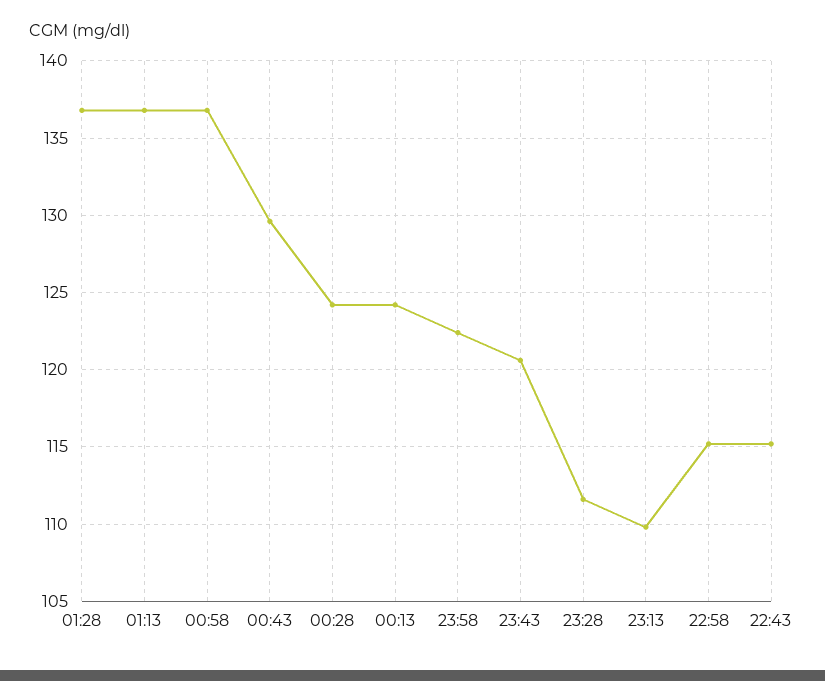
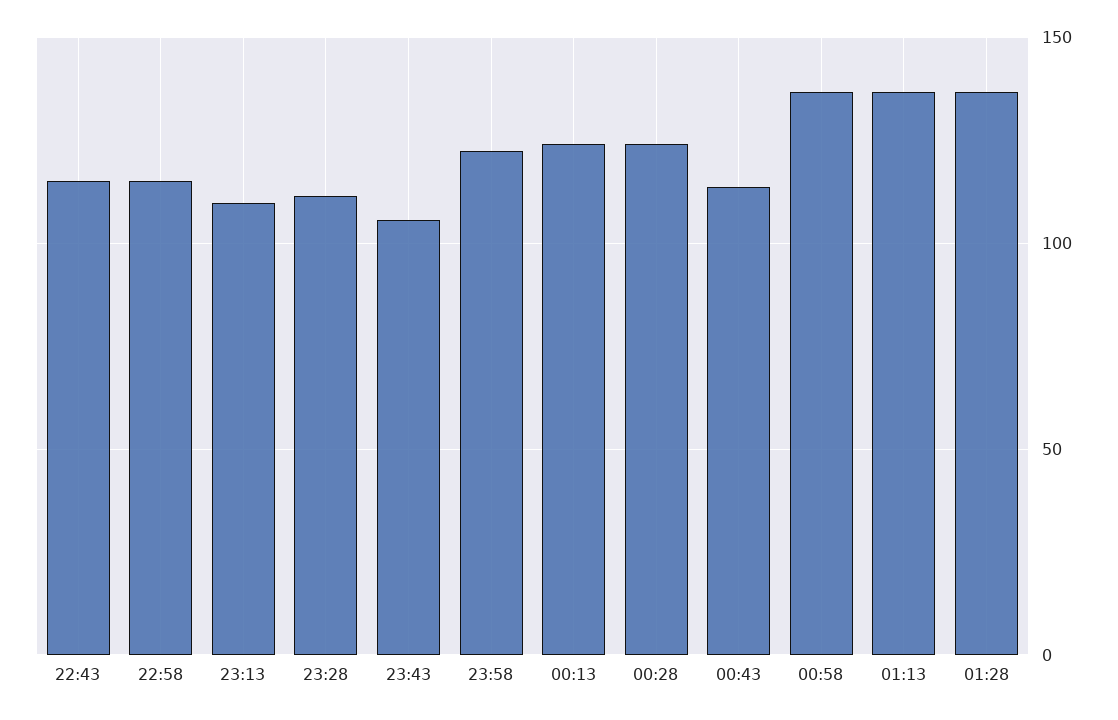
00:43: 129.5 -> 115
23:43: 120.5 -> 105

